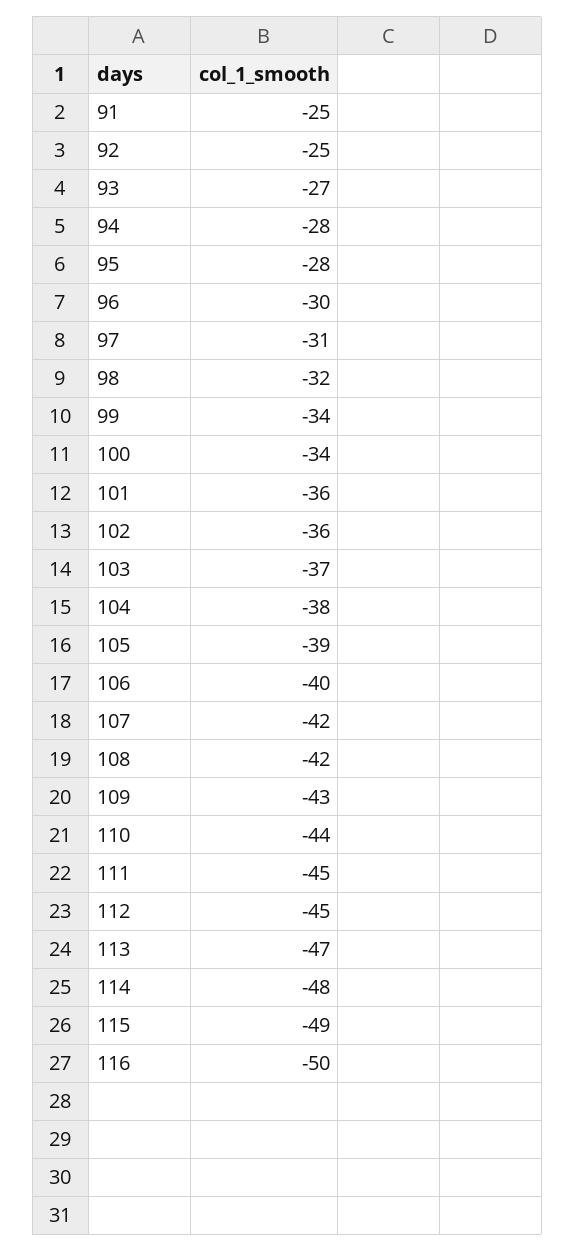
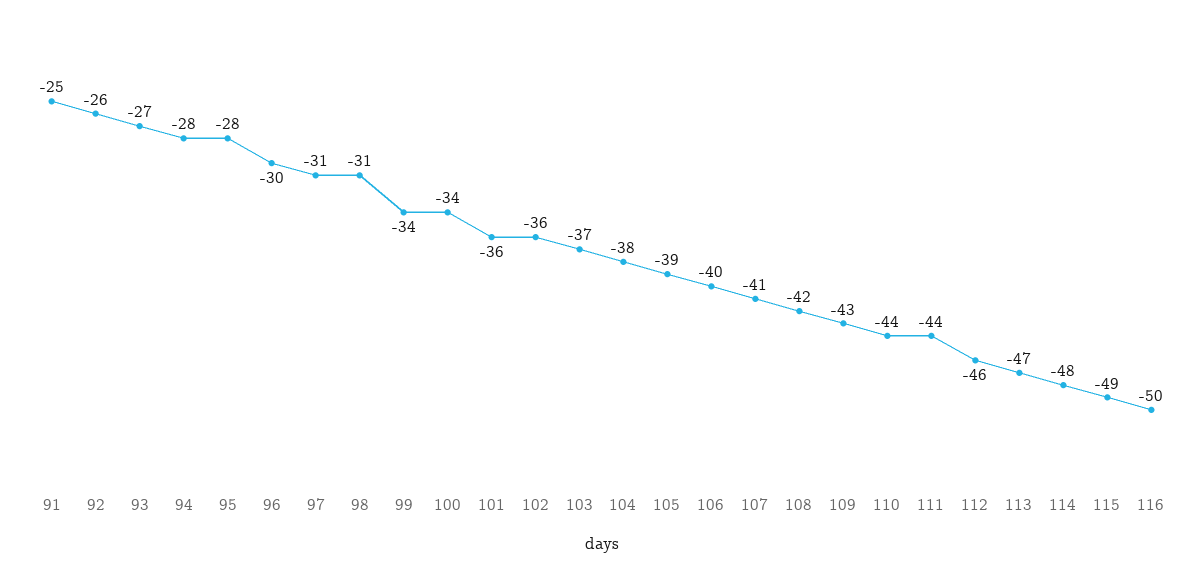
92: -25 -> -26
98: -32 -> -31
107: -42 -> -41
111: -45 -> -44
112: -45 -> -46

